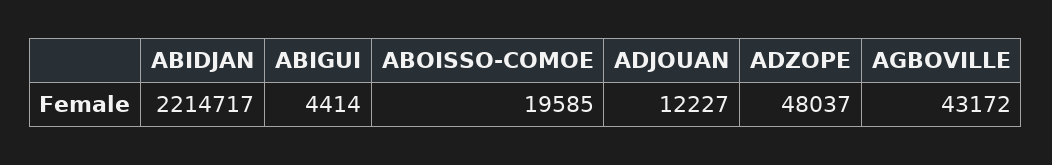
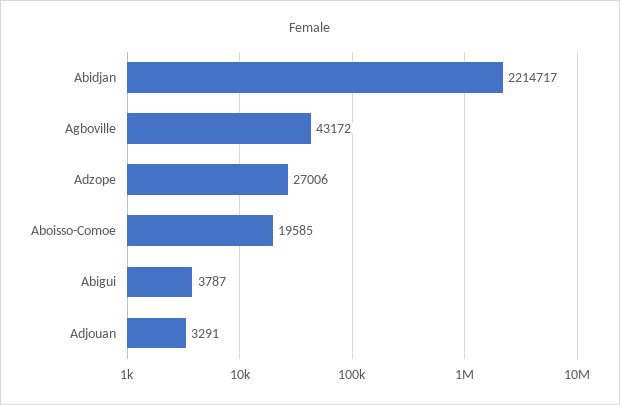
ABIGUI: 4414 -> 3787
ADJOUAN: 12227 -> 3291
ADZOPE: 48037 -> 27006

